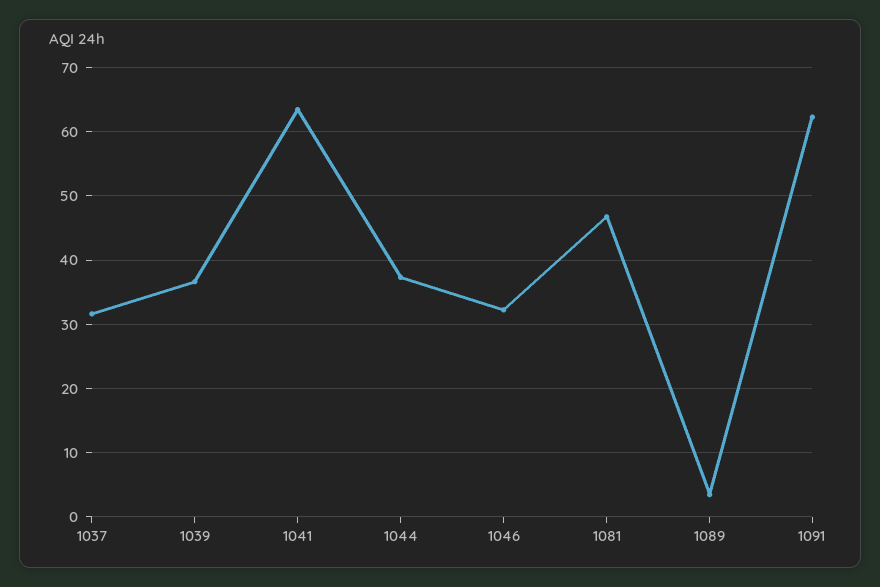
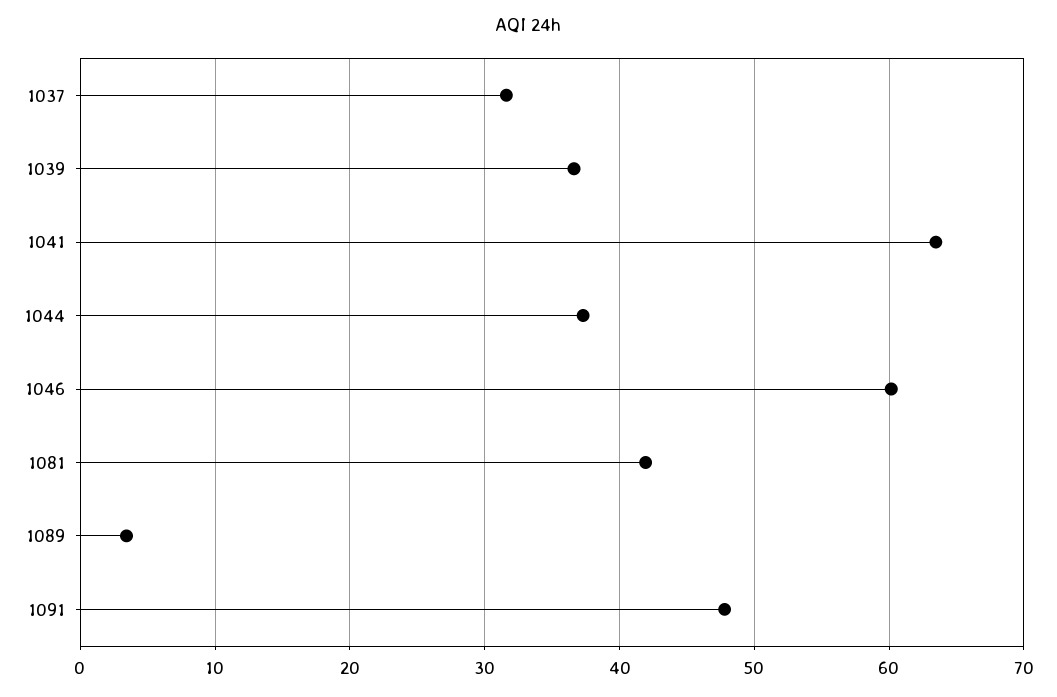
1046: 32 -> 60
1081: 47 -> 42
1091: 62 -> 48

